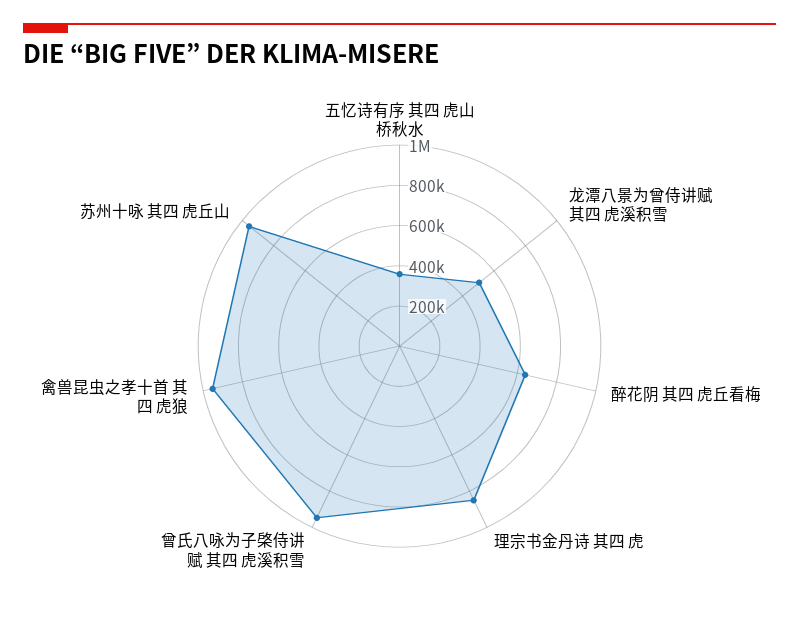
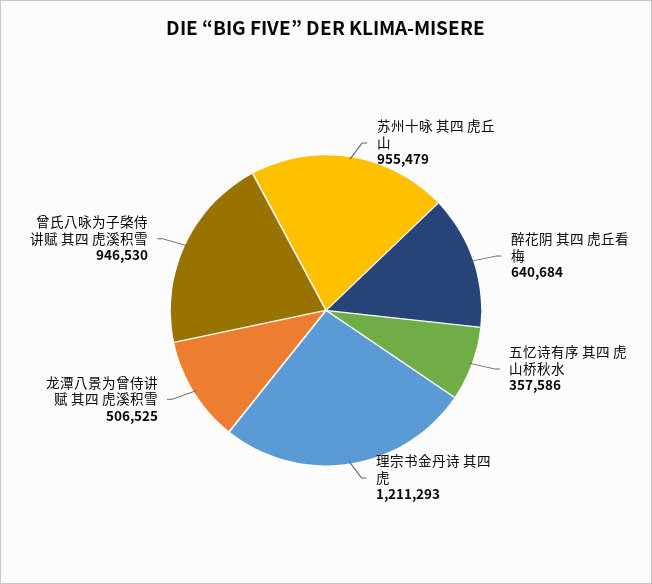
理宗书金丹诗 其四 虎: 850000 -> 1211293
禽兽昆虫之孝十首 其四 虎狼: 950000 -> none

